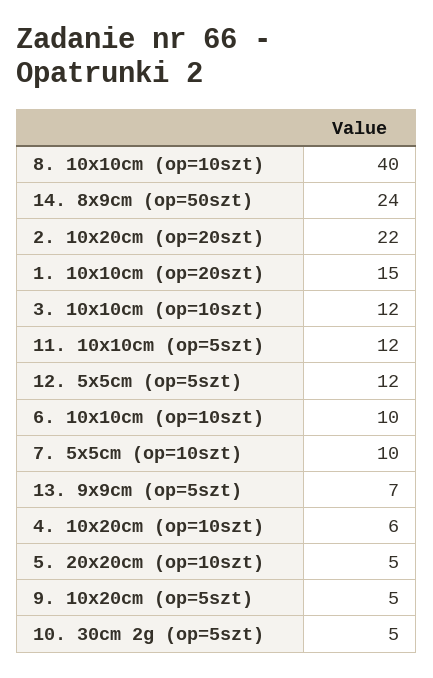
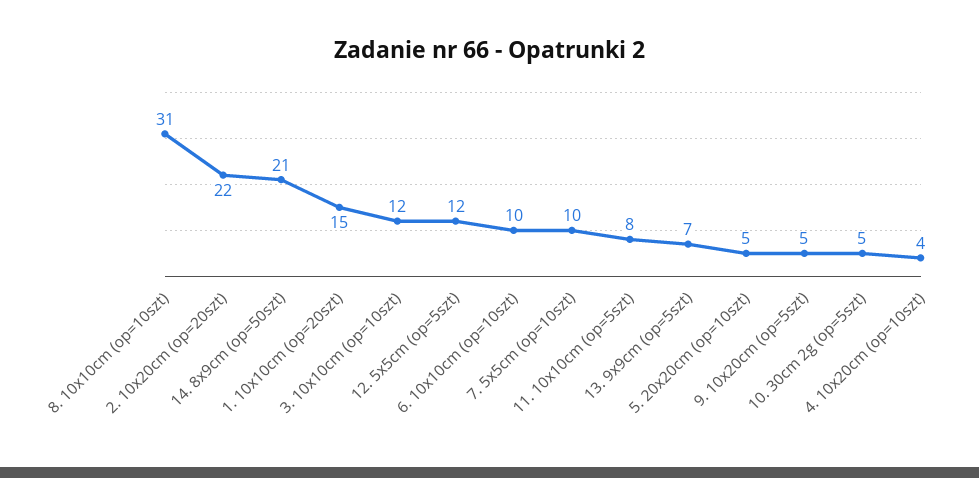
8. 10x10cm (op=10szt): 40 -> 31
14. 8x9cm (op=50szt): 24 -> 21
11. 10x10cm (op=5szt): 12 -> 8
4. 10x20cm (op=10szt): 6 -> 4

